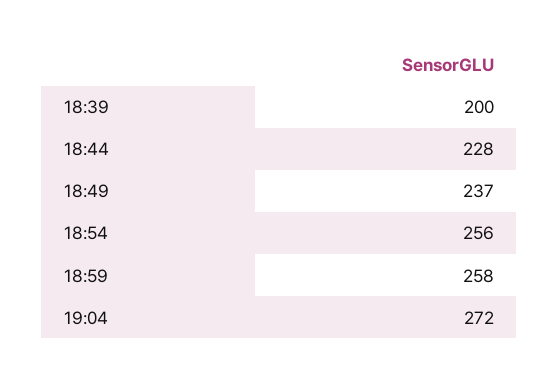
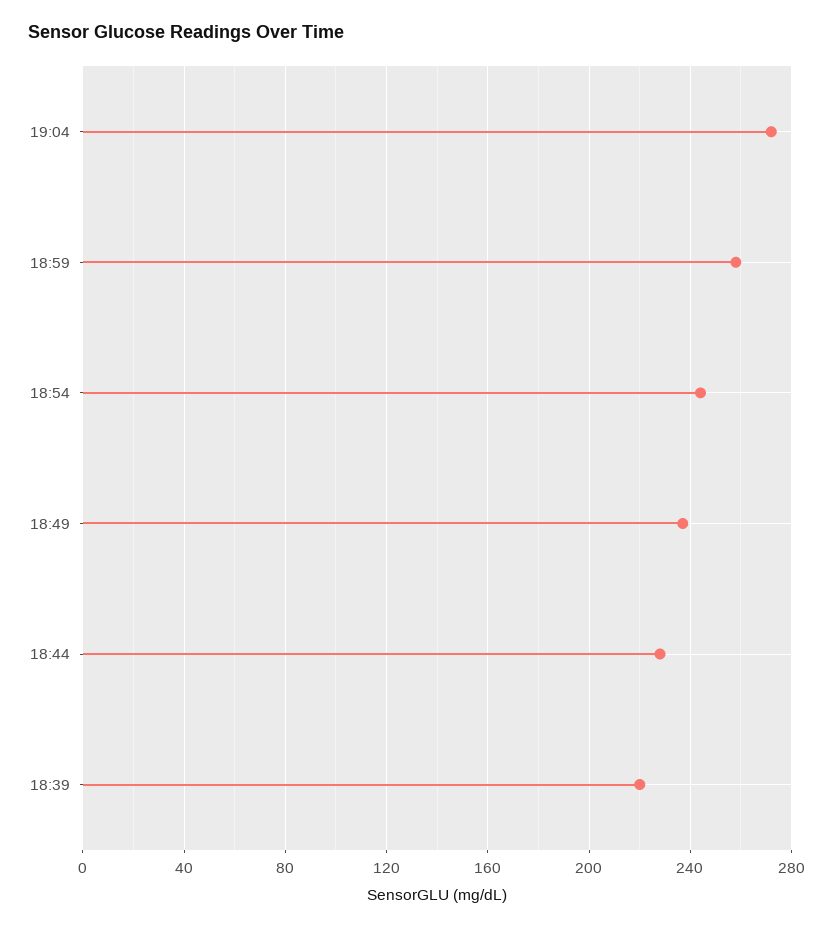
18:39: 200 -> 220
18:54: 256 -> 245

